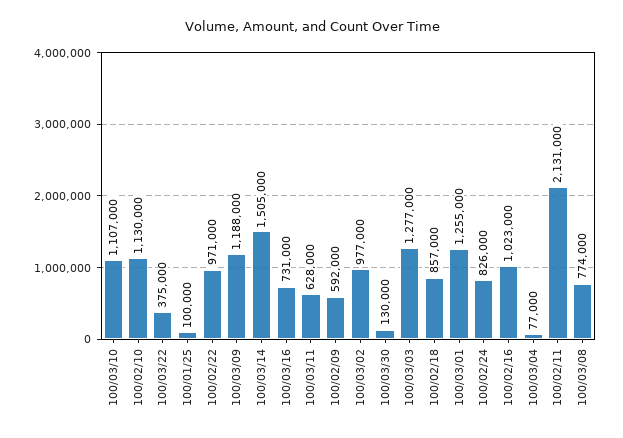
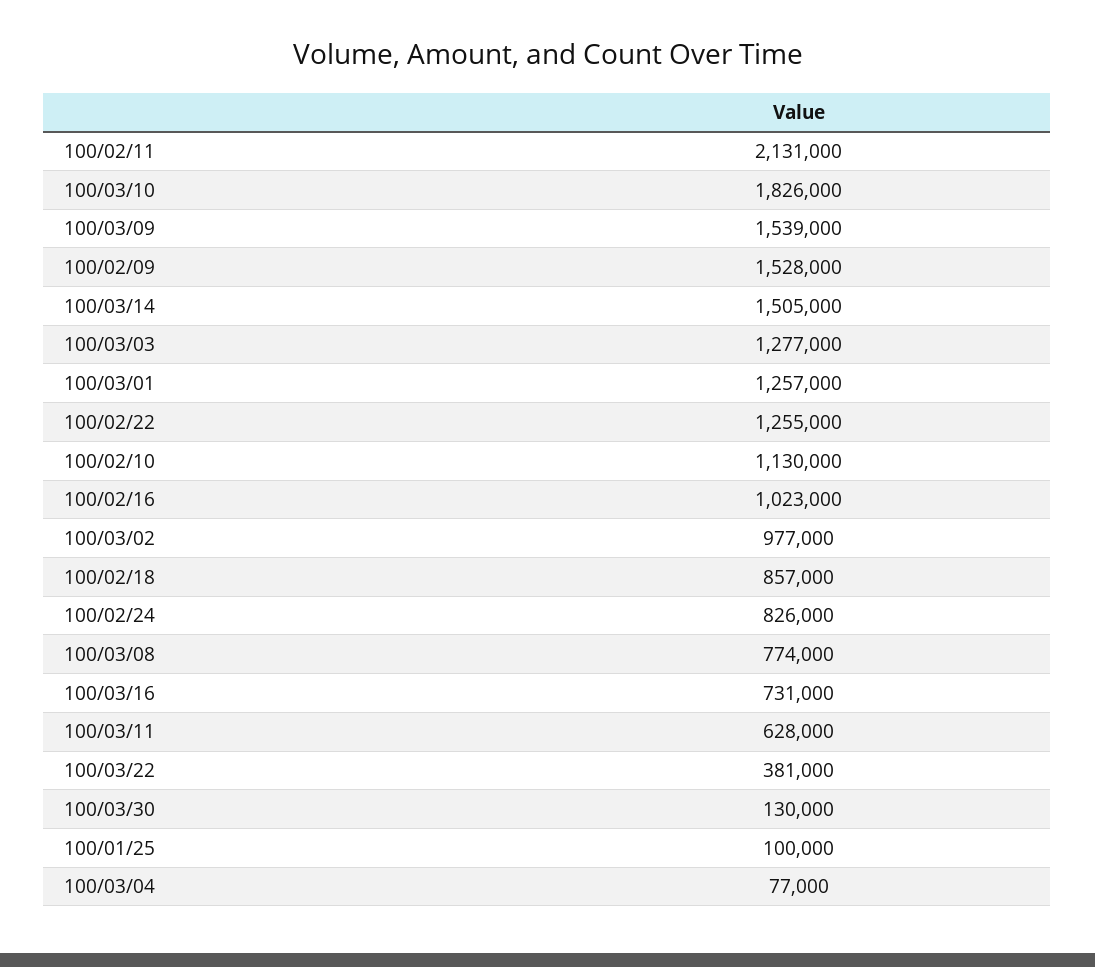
100/03/10: 1107000 -> 1826000
100/03/22: 375000 -> 381000
100/02/22: 971000 -> 1255000
100/03/09: 1188000 -> 1539000
100/02/09: 592000 -> 1528000
100/03/01: 1255000 -> 1257000

